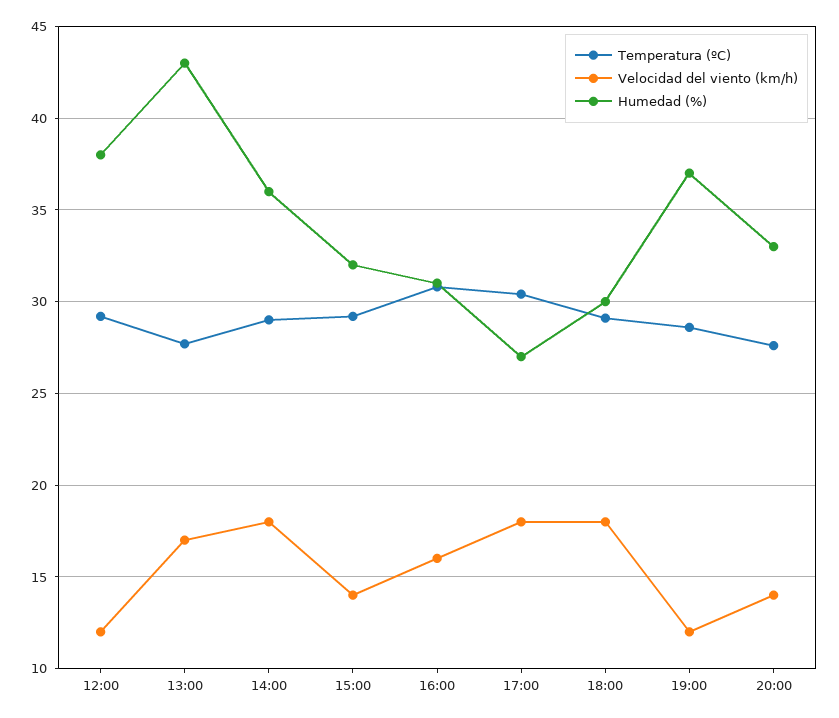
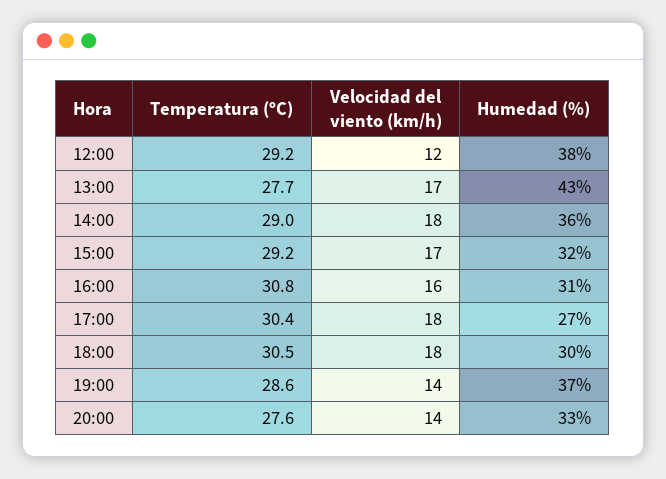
Velocidad del viento (km/h), 15:00: 14 -> 17
Temperatura (ºC), 18:00: 29 -> 30.5
Velocidad del viento (km/h), 19:00: 12 -> 14

